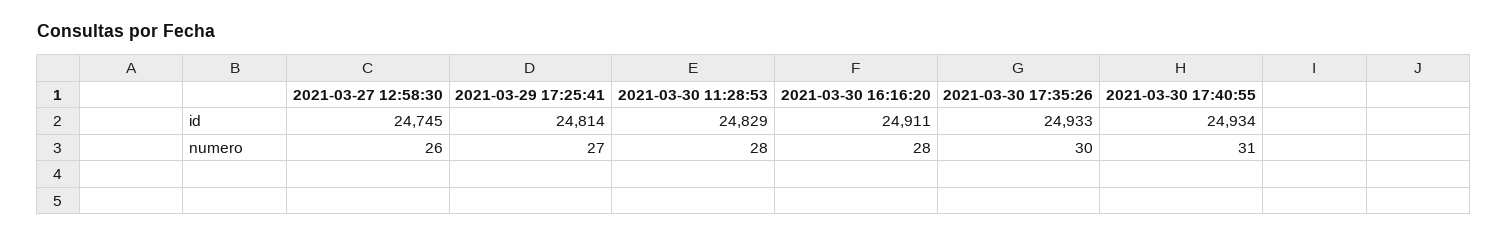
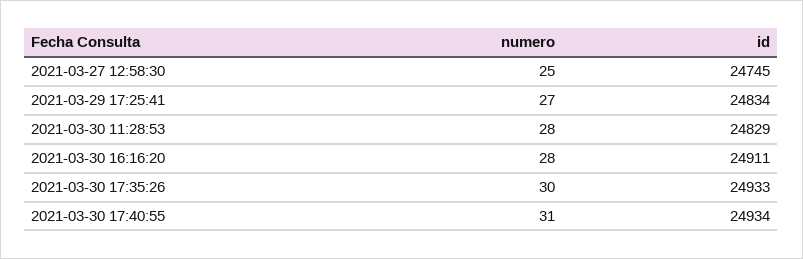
2021-03-29 17:25:41, id: 24814 -> 24834
2021-03-27 12:58:30, numero: 26 -> 25

